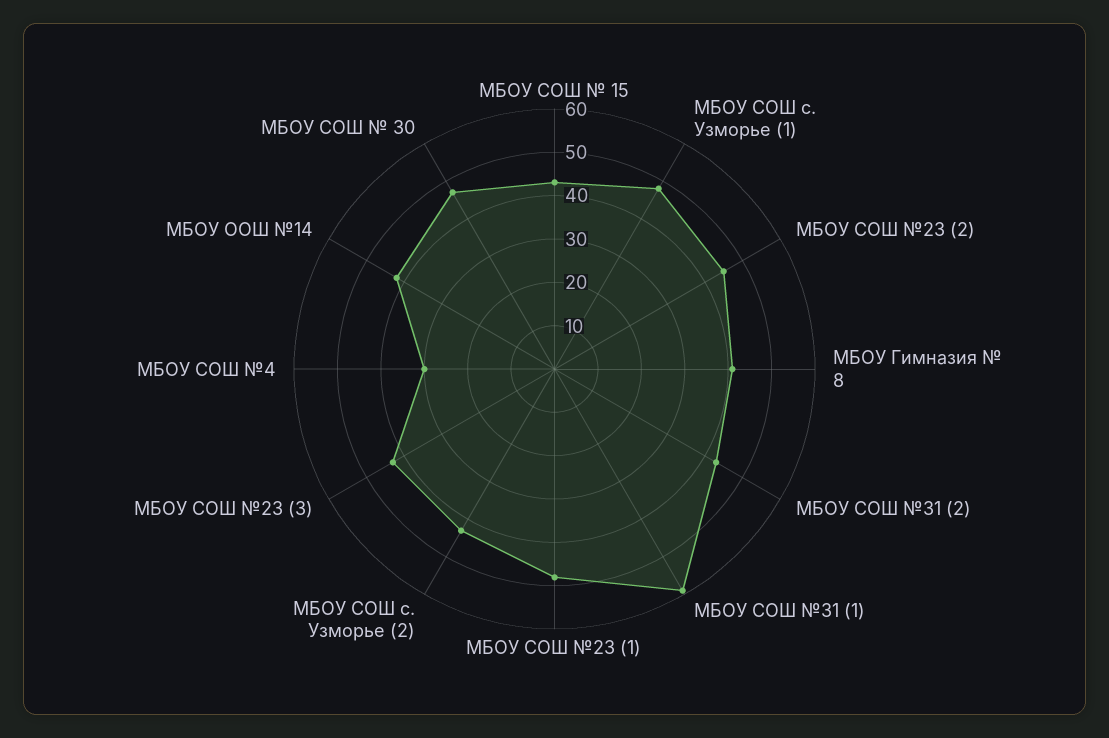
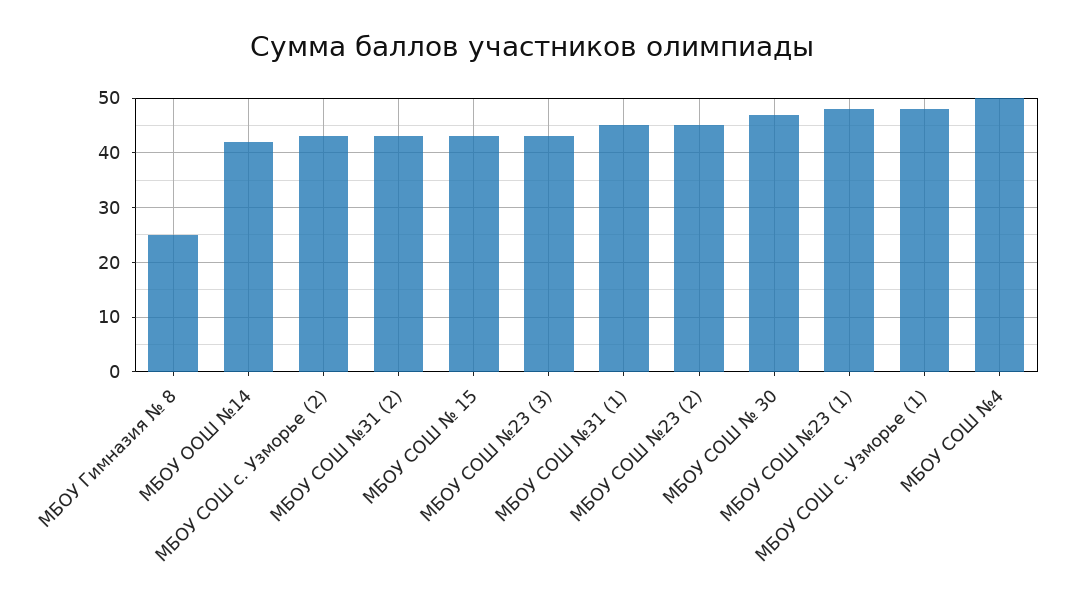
МБОУ Гимназия № 8: 40 -> 25
МБОУ СОШ №31 (1): 60 -> 45
МБОУ СОШ №4: 30 -> 50

